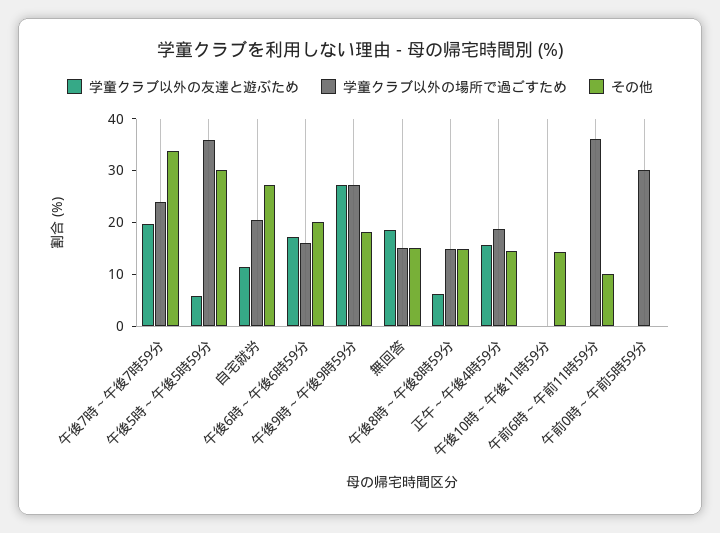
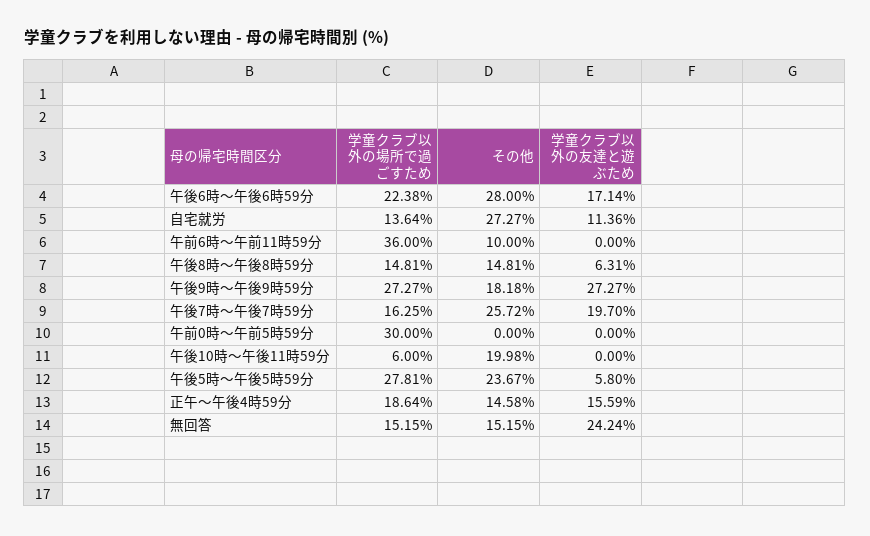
学童クラブ以外の場所で過ごすため, 午後7時～午後7時59分: 24 -> 16.25
その他, 午後7時～午後7時59分: 34 -> 25.72
学童クラブ以外の場所で過ごすため, 午後5時～午後5時59分: 36 -> 27.81
その他, 午後5時～午後5時59分: 30 -> 23.67
学童クラブ以外の場所で過ごすため, 自宅就労: 20 -> 13.64
学童クラブ以外の場所で過ごすため, 午後6時～午後6時59分: 16 -> 22.38
その他, 午後6時～午後6時59分: 20 -> 28
学童クラブ以外の友達と遊ぶため, 無回答: 18 -> 24.24
学童クラブ以外の場所で過ごすため, 午後10時～午後11時59分: 0 -> 6
その他, 午後10時～午後11時59分: 14 -> 19.98

